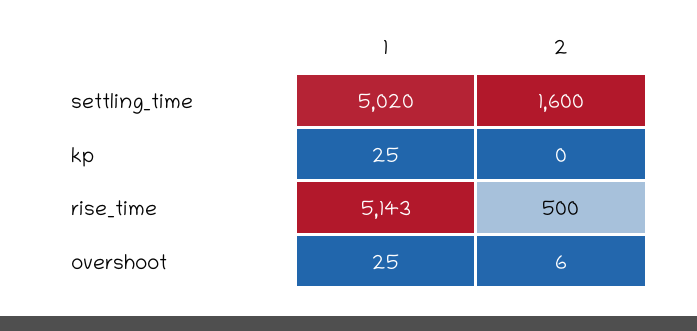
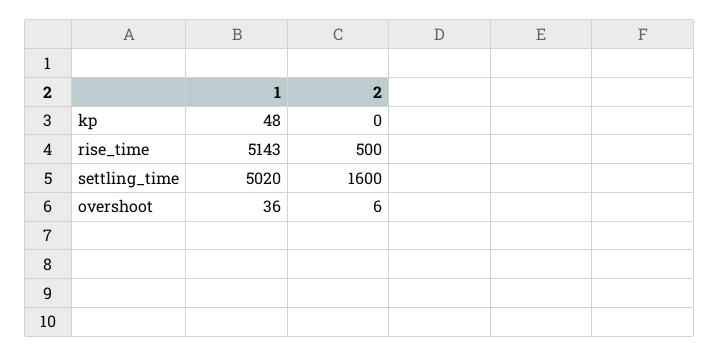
1, kp: 25 -> 48
1, overshoot: 25 -> 36

